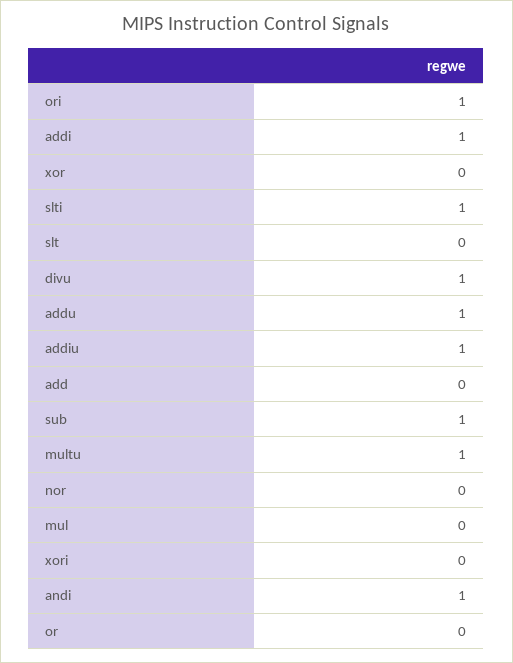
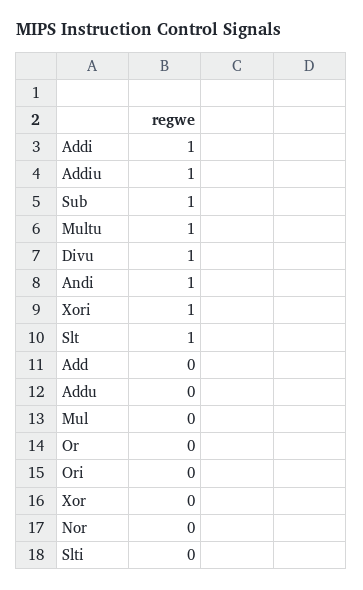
ori: 1 -> 0
slti: 1 -> 0
slt: 0 -> 1
addu: 1 -> 0
xori: 0 -> 1

